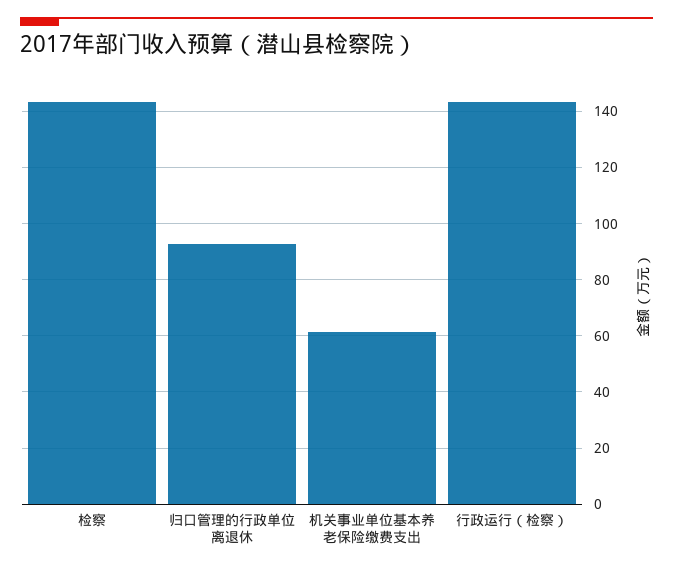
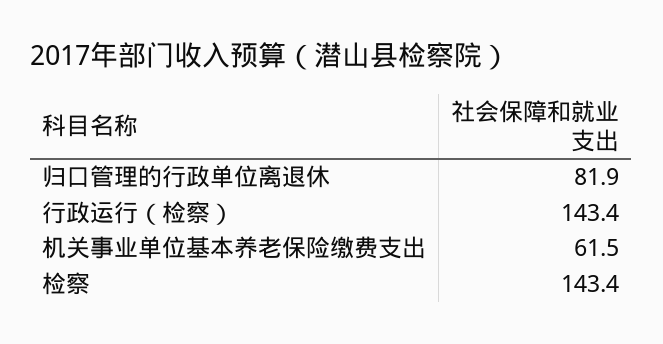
归口管理的行政单位离退休: 92.5 -> 81.9

